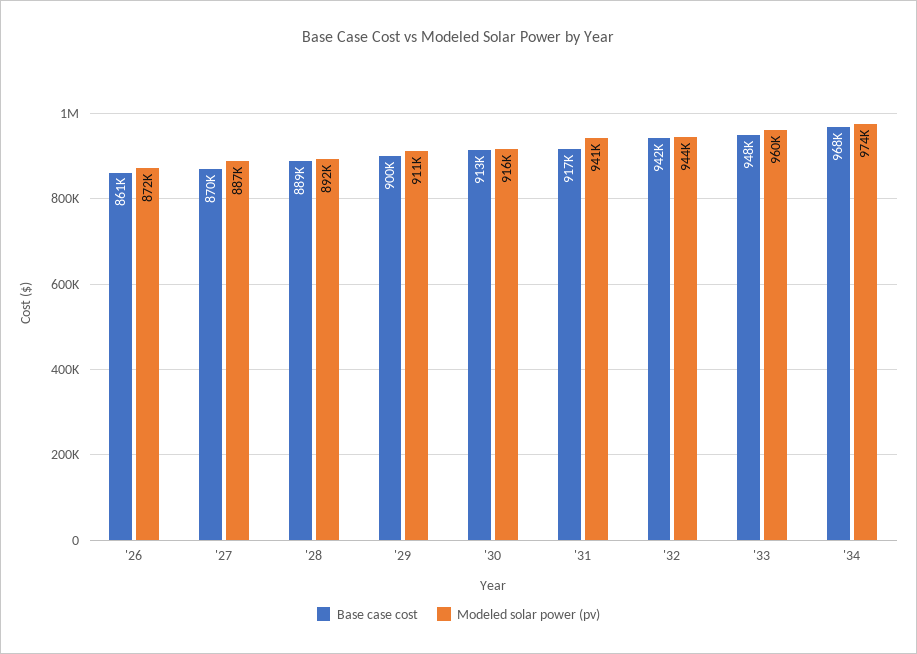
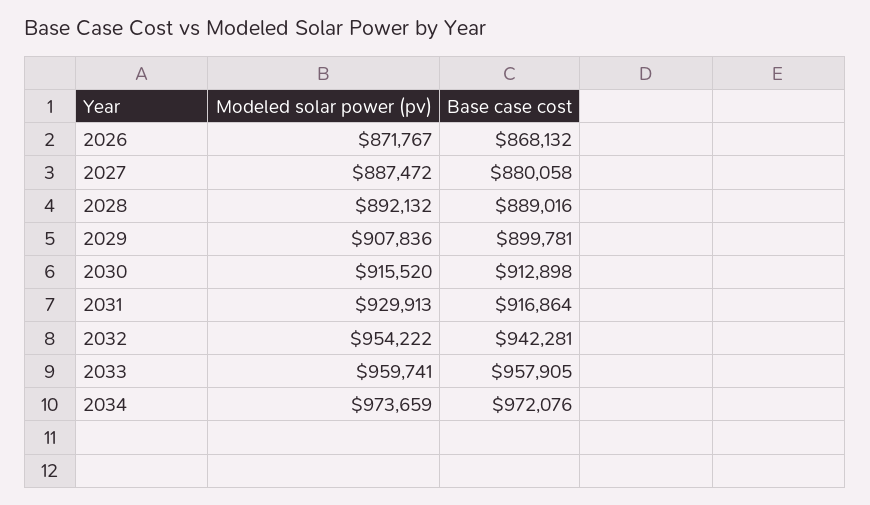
Base case cost, '26: 861000 -> 868132
Base case cost, '27: 870000 -> 880058
Modeled solar power (pv), '29: 911000 -> 907836
Modeled solar power (pv), '31: 941000 -> 929913
Modeled solar power (pv), '32: 944000 -> 954222
Base case cost, '33: 948000 -> 957905
Base case cost, '34: 968000 -> 972076

